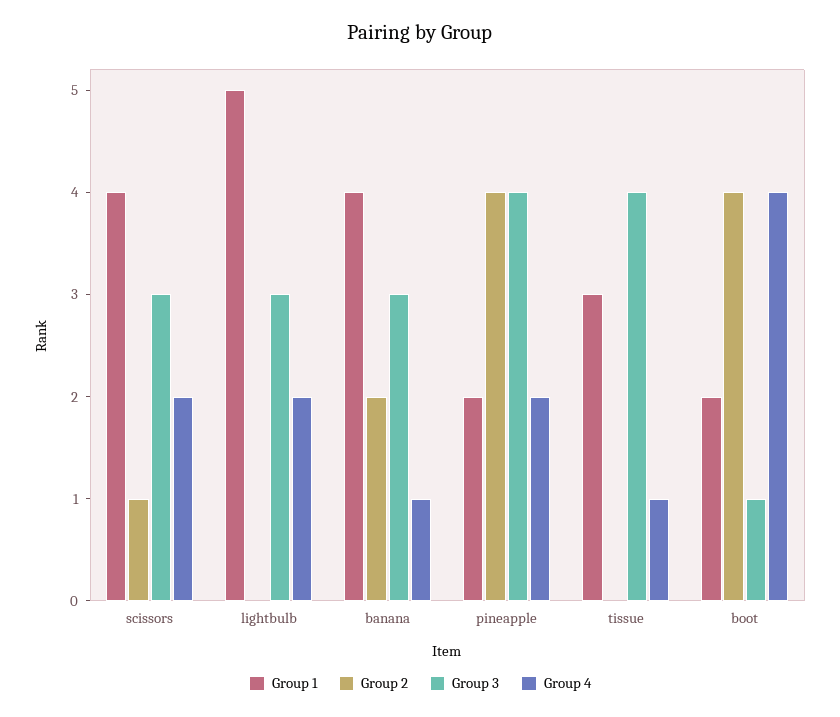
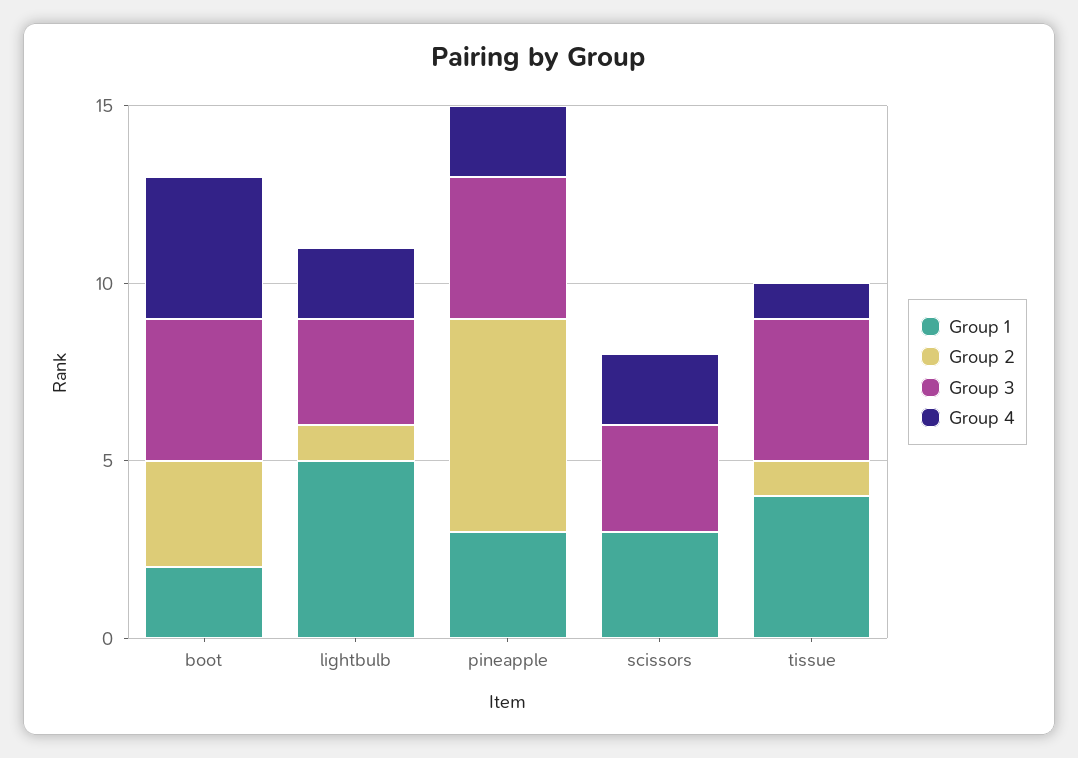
Group 1, scissors: 4 -> 3
Group 2, scissors: 1 -> 0
Group 2, lightbulb: 0 -> 1
Group 1, banana: 4 -> none
Group 2, banana: 2 -> none
Group 3, banana: 3 -> none
Group 4, banana: 1 -> none
Group 1, pineapple: 2 -> 3
Group 2, pineapple: 4 -> 6
Group 1, tissue: 3 -> 4
Group 2, tissue: 0 -> 1
Group 2, boot: 4 -> 3
Group 3, boot: 1 -> 4

